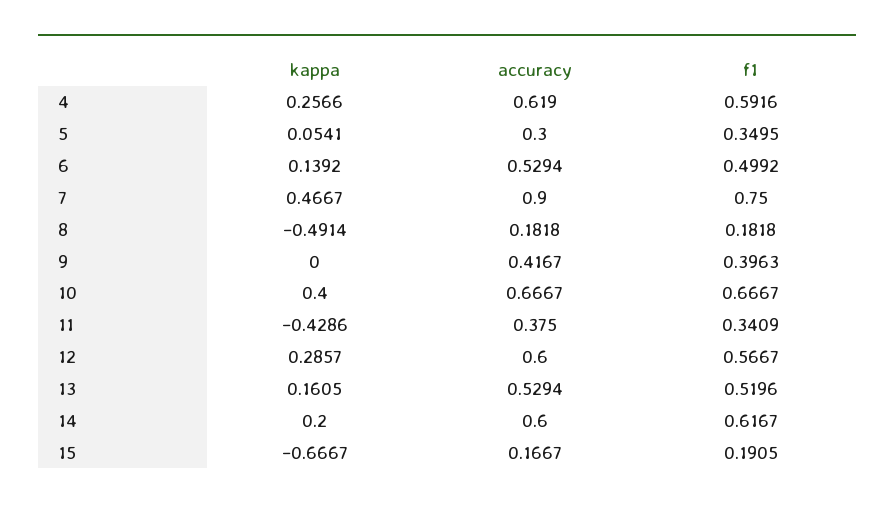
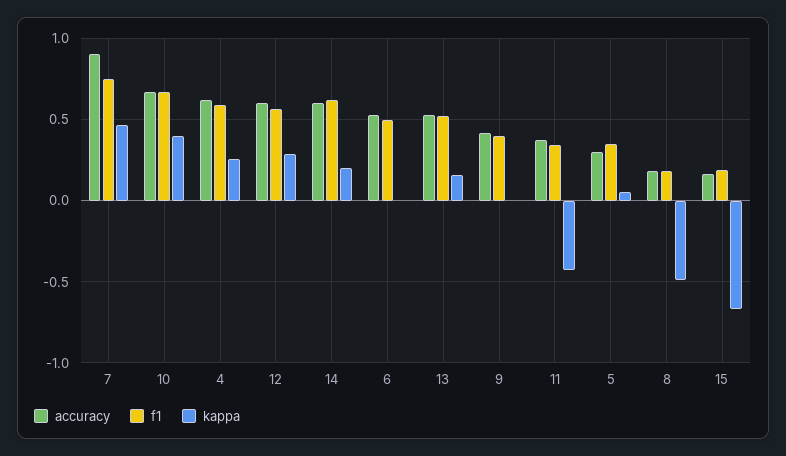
kappa, 6: 0.1392 -> 0

